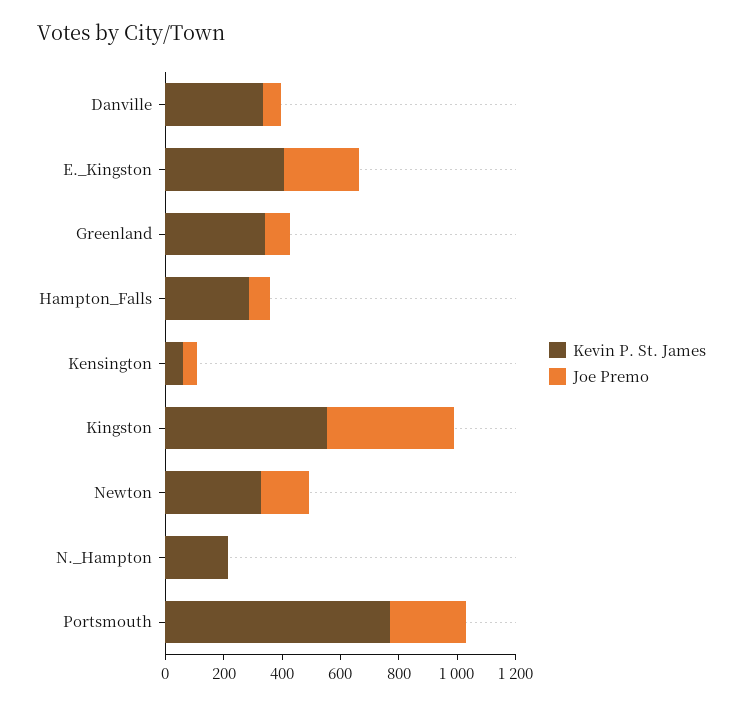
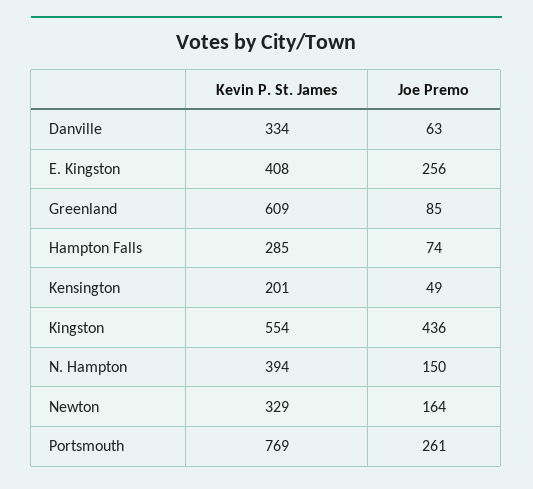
Kevin P. St. James, Greenland: 350 -> 609
Kevin P. St. James, Kensington: 50 -> 201
Kevin P. St. James, N._Hampton: 200 -> 394
Joe Premo, N._Hampton: 0 -> 150

